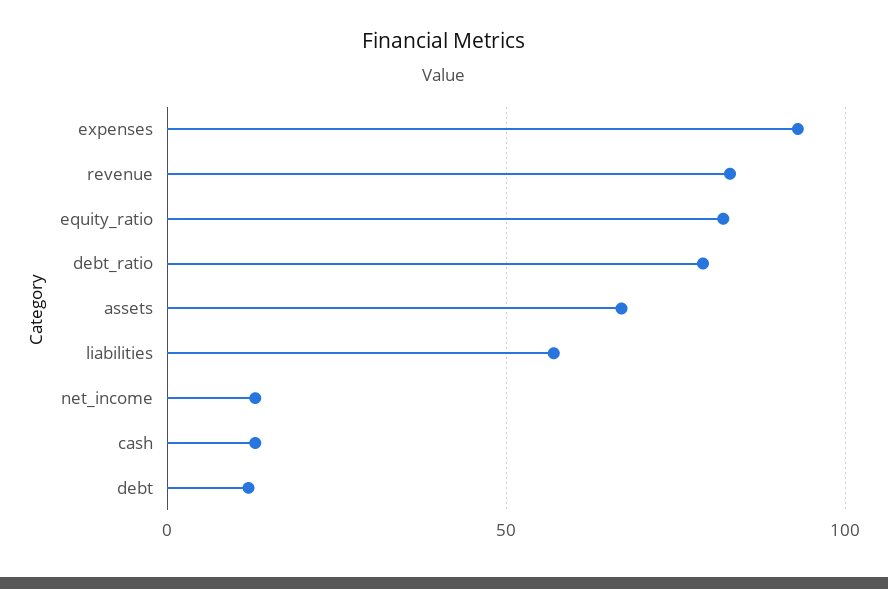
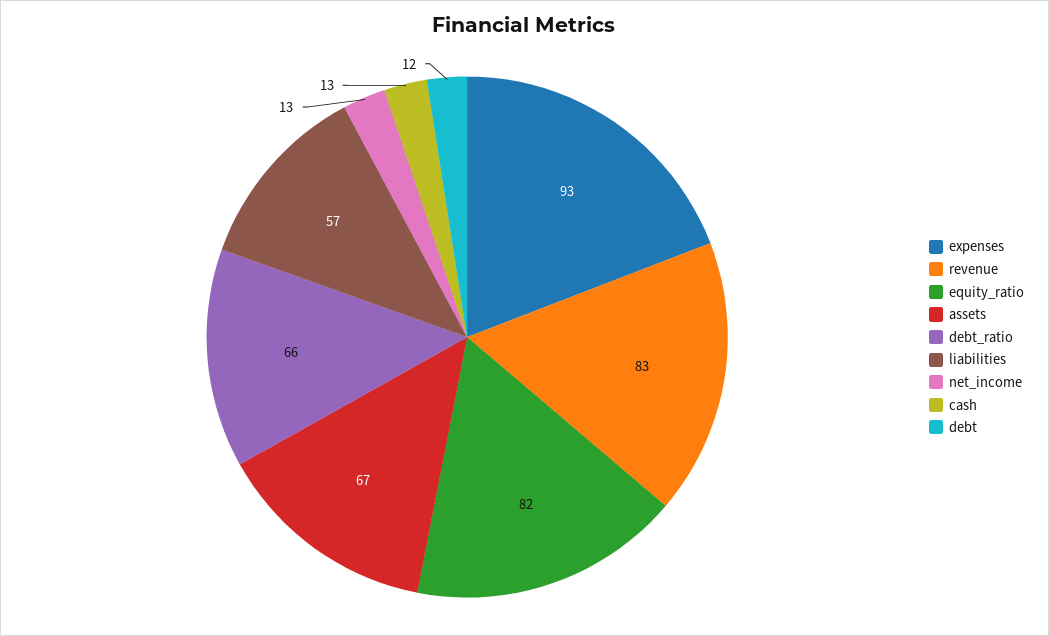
debt_ratio: 80 -> 66

